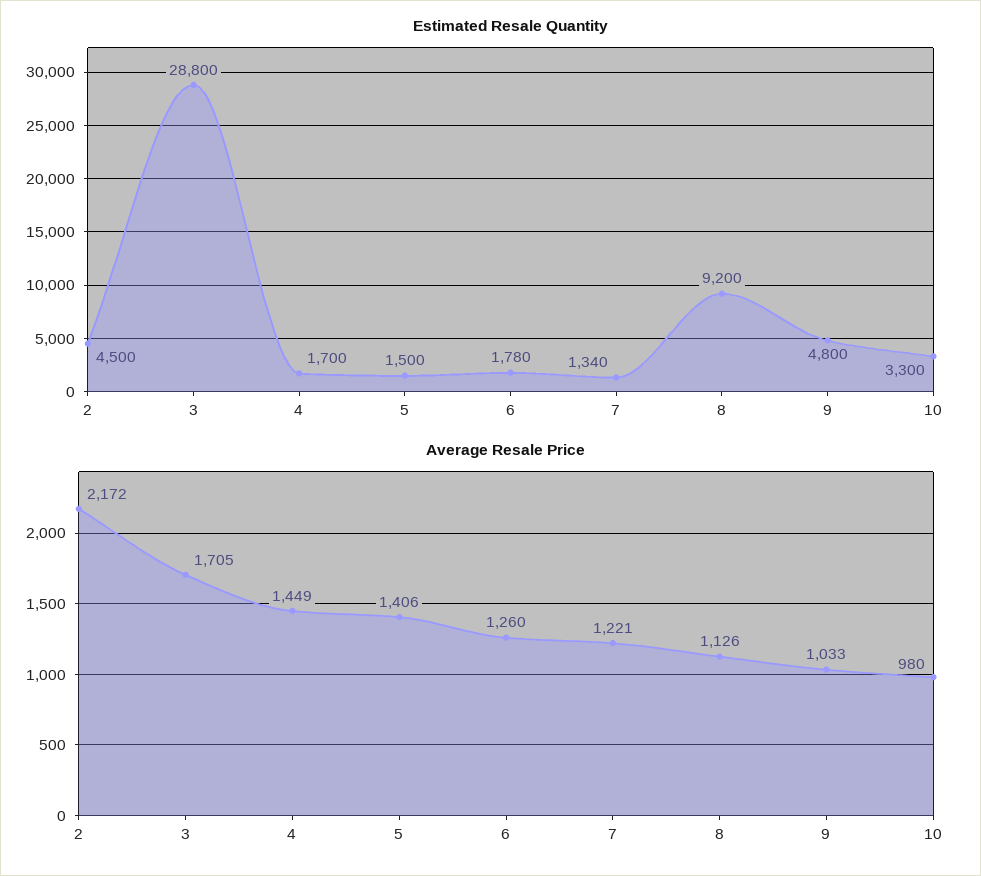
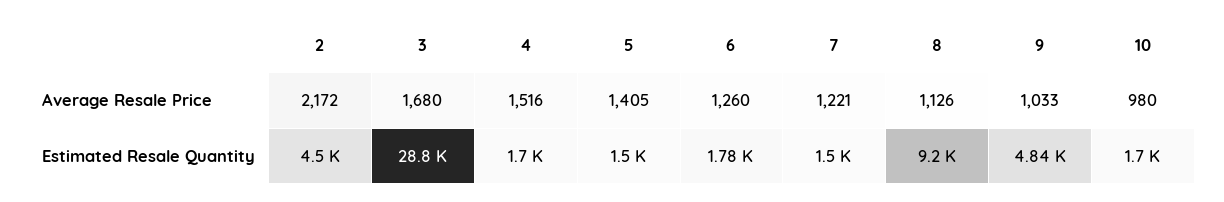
Estimated Resale Quantity, 7: 1340 -> 1500
Estimated Resale Quantity, 9: 4800 -> 4840
Estimated Resale Quantity, 10: 3300 -> 1700
Average Resale Price, 3: 1705 -> 1680
Average Resale Price, 4: 1449 -> 1516
Average Resale Price, 5: 1406 -> 1405

